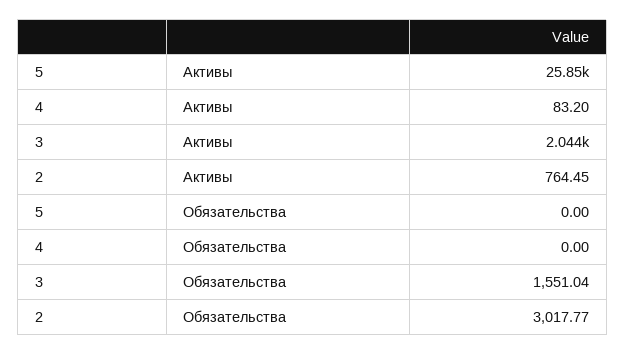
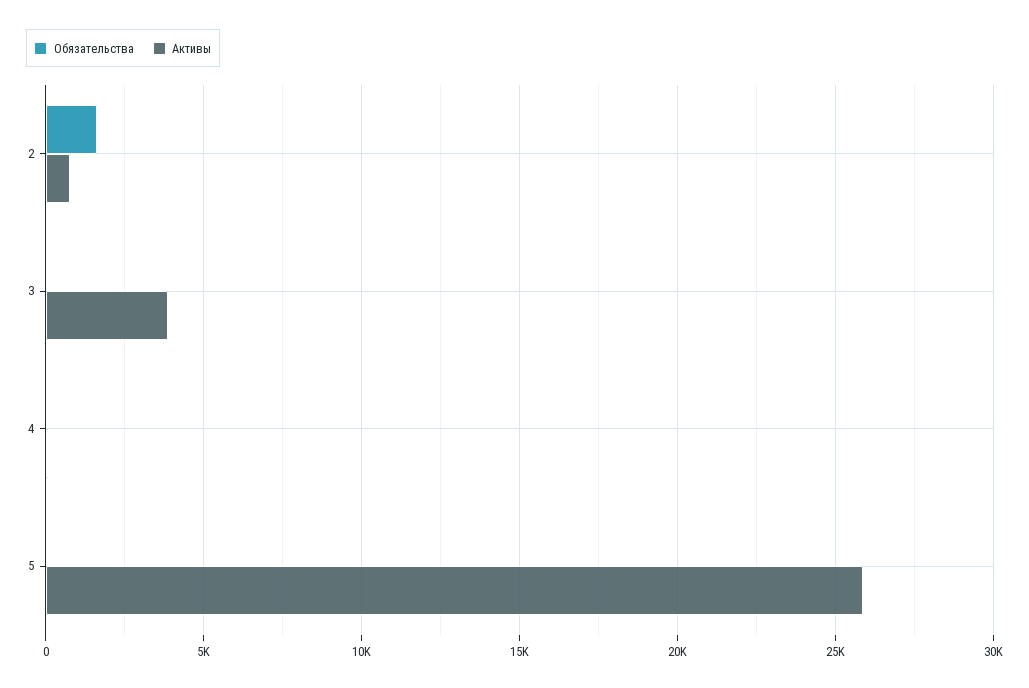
Активы, 3: 2044 -> 4000
Обязательства, 3: 1551.04 -> 0
Обязательства, 2: 3017.77 -> 1500

